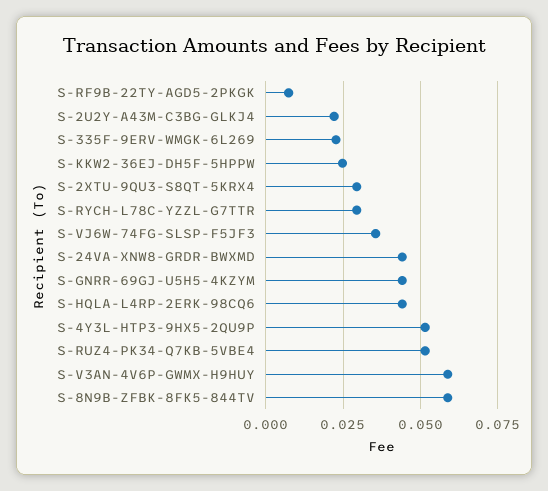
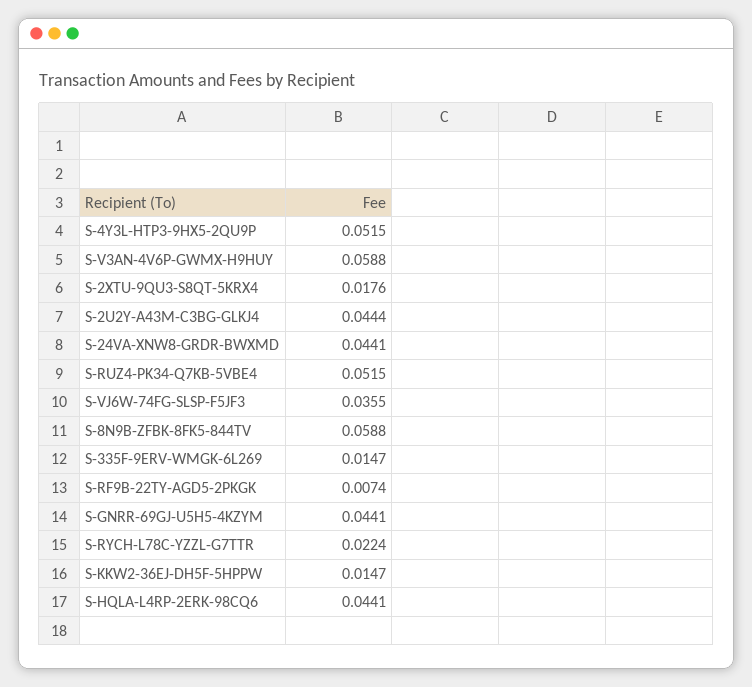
S-2U2Y-A43M-C3BG-GLKJ4: 0.0225 -> 0.0444
S-335F-9ERV-WMGK-6L269: 0.0225 -> 0.0147
S-KKW2-36EJ-DH5F-5HPPW: 0.025 -> 0.0147
S-2XTU-9QU3-S8QT-5KRX4: 0.03 -> 0.0176
S-RYCH-L78C-YZZL-G7TTR: 0.03 -> 0.0224

